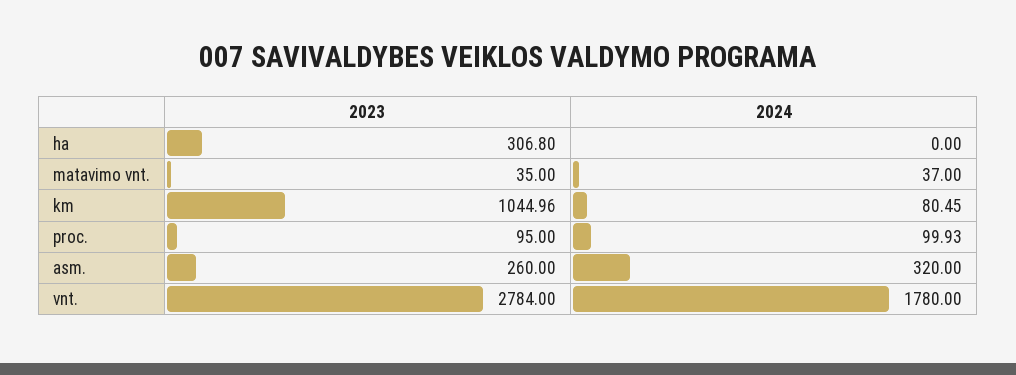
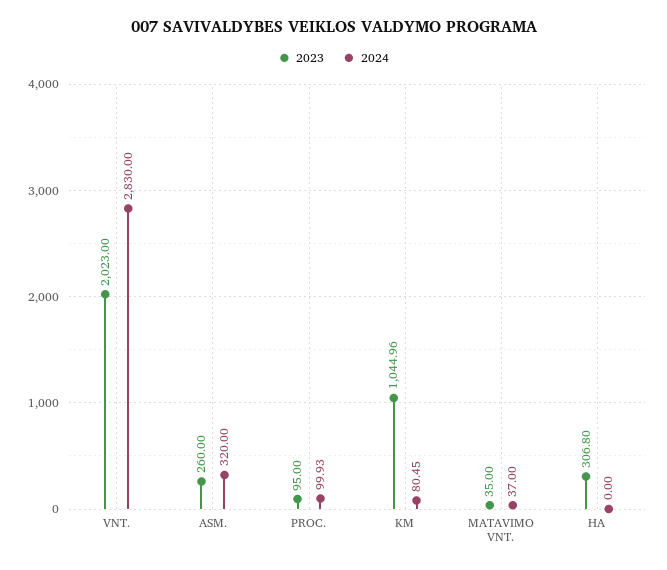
2023, vnt.: 2784 -> 2023
2024, vnt.: 1780 -> 2830

